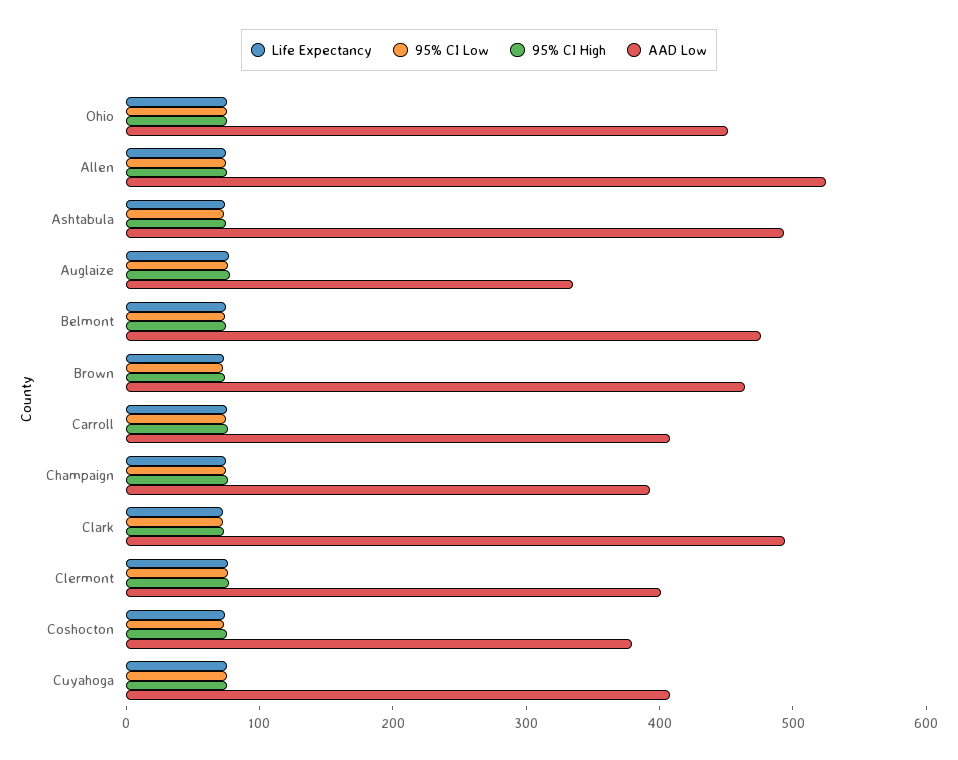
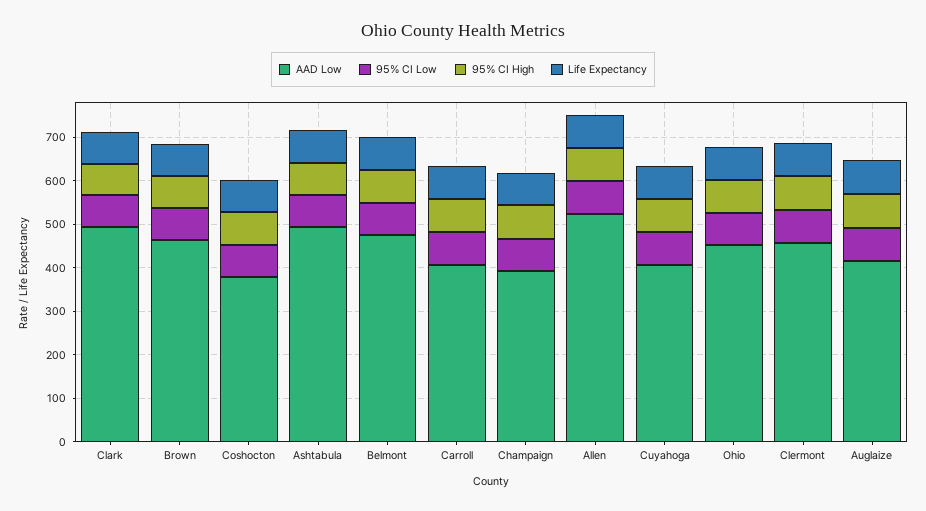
AAD Low, Auglaize: 340 -> 420
AAD Low, Clermont: 400 -> 460

